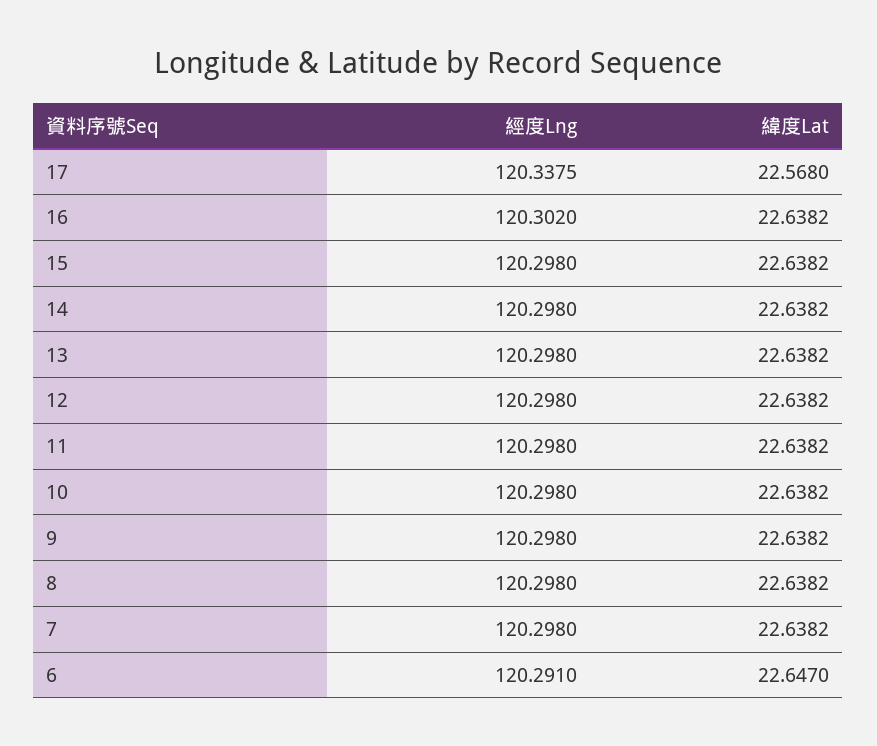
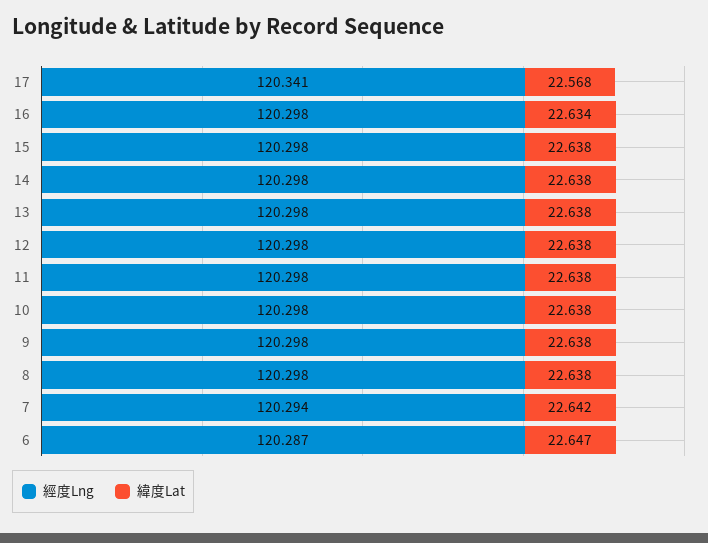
經度Lng, 17: 120.3375 -> 120.341
經度Lng, 16: 120.302 -> 120.298
緯度Lat, 16: 22.6382 -> 22.634
經度Lng, 7: 120.298 -> 120.294
緯度Lat, 7: 22.6382 -> 22.642
經度Lng, 6: 120.291 -> 120.287

